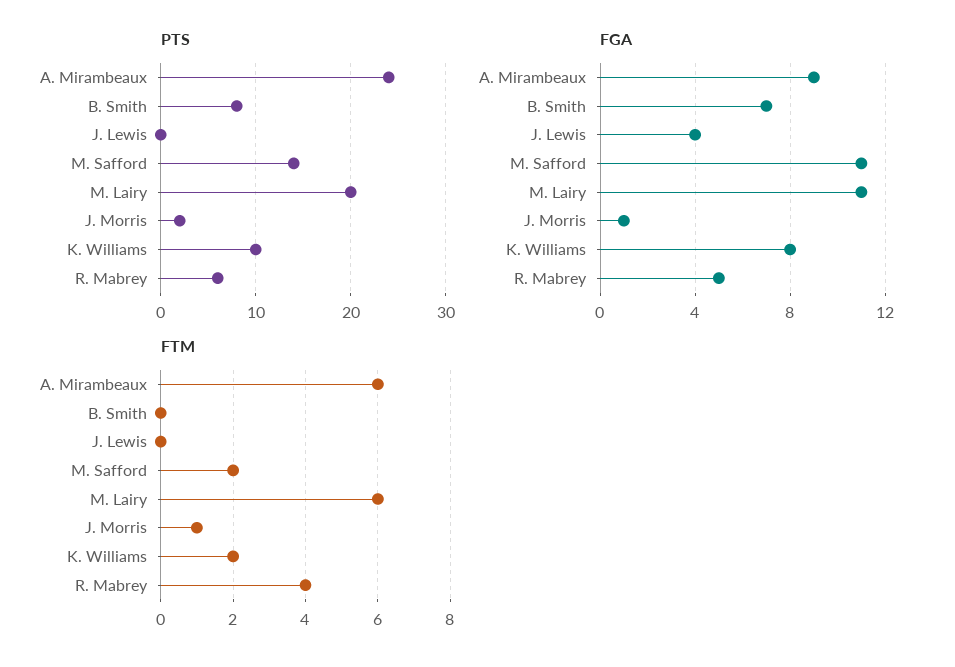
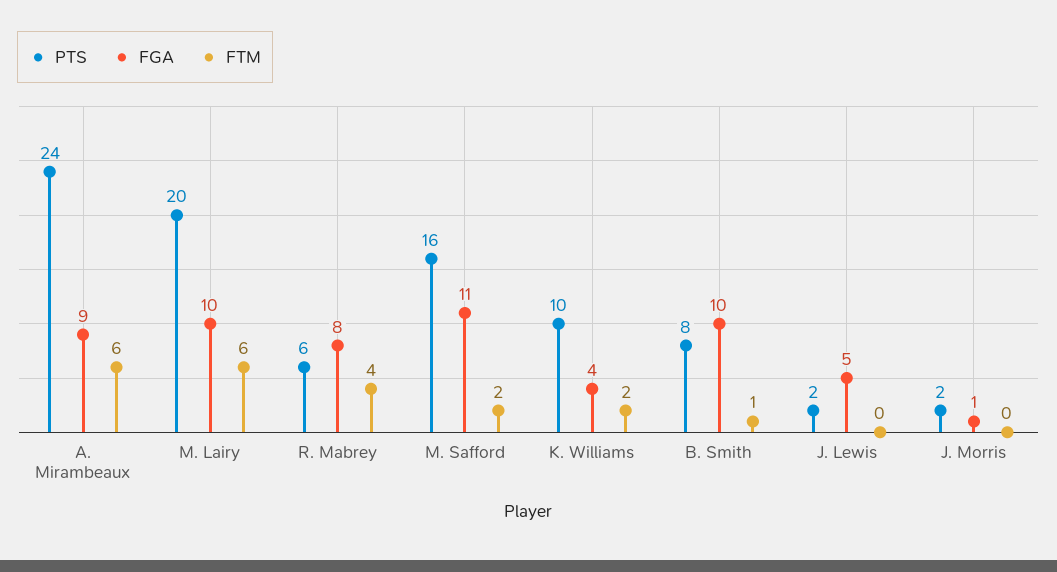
PTS, J. Lewis: 0 -> 2
PTS, M. Safford: 14 -> 16
FGA, B. Smith: 7 -> 10
FGA, J. Lewis: 4 -> 5
FGA, M. Lairy: 11 -> 10
FGA, K. Williams: 8 -> 4
FGA, R. Mabrey: 5 -> 8
FTM, B. Smith: 0 -> 1
FTM, J. Morris: 1 -> 0

